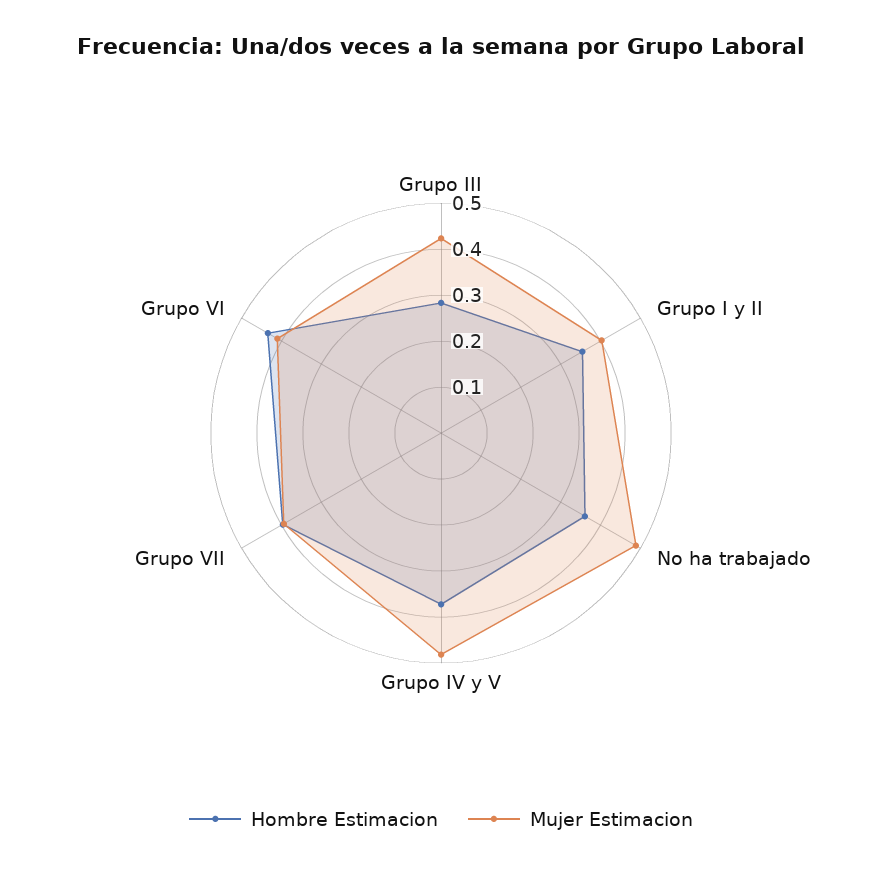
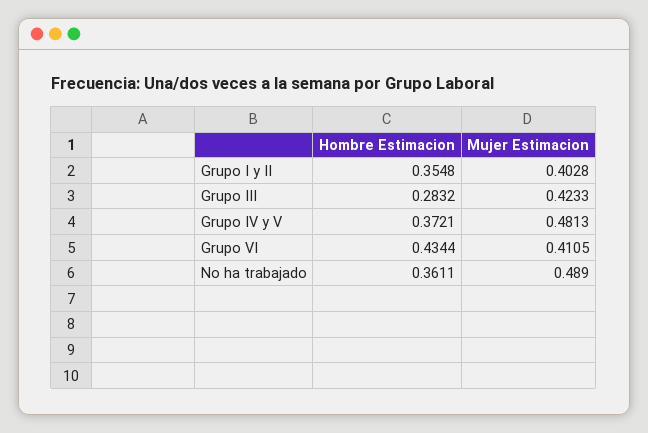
Hombre Estimacion, Grupo VII: 0.4 -> none
Mujer Estimacion, Grupo VII: 0.4 -> none

